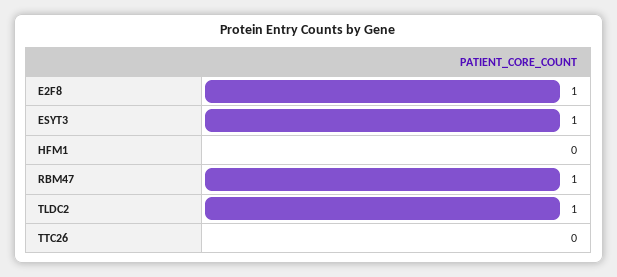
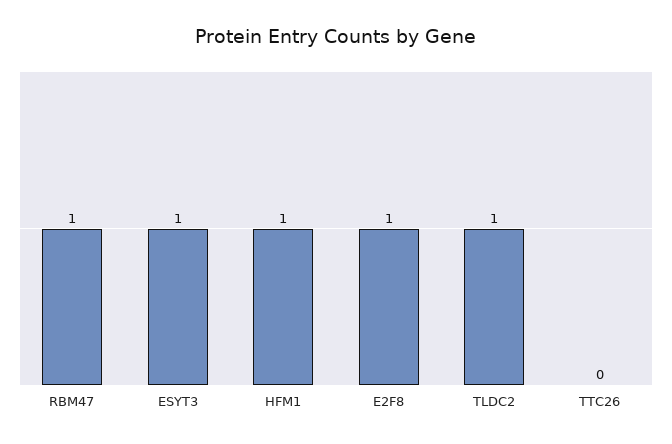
HFM1: 0 -> 1

